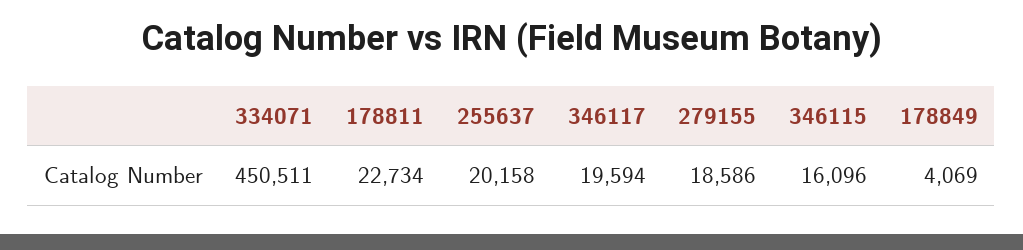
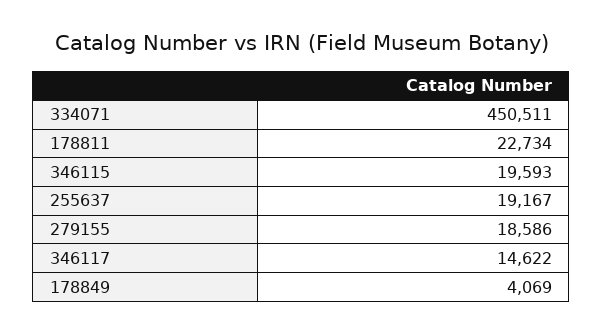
255637: 20158 -> 19167
346117: 19594 -> 14622
346115: 16096 -> 19593

